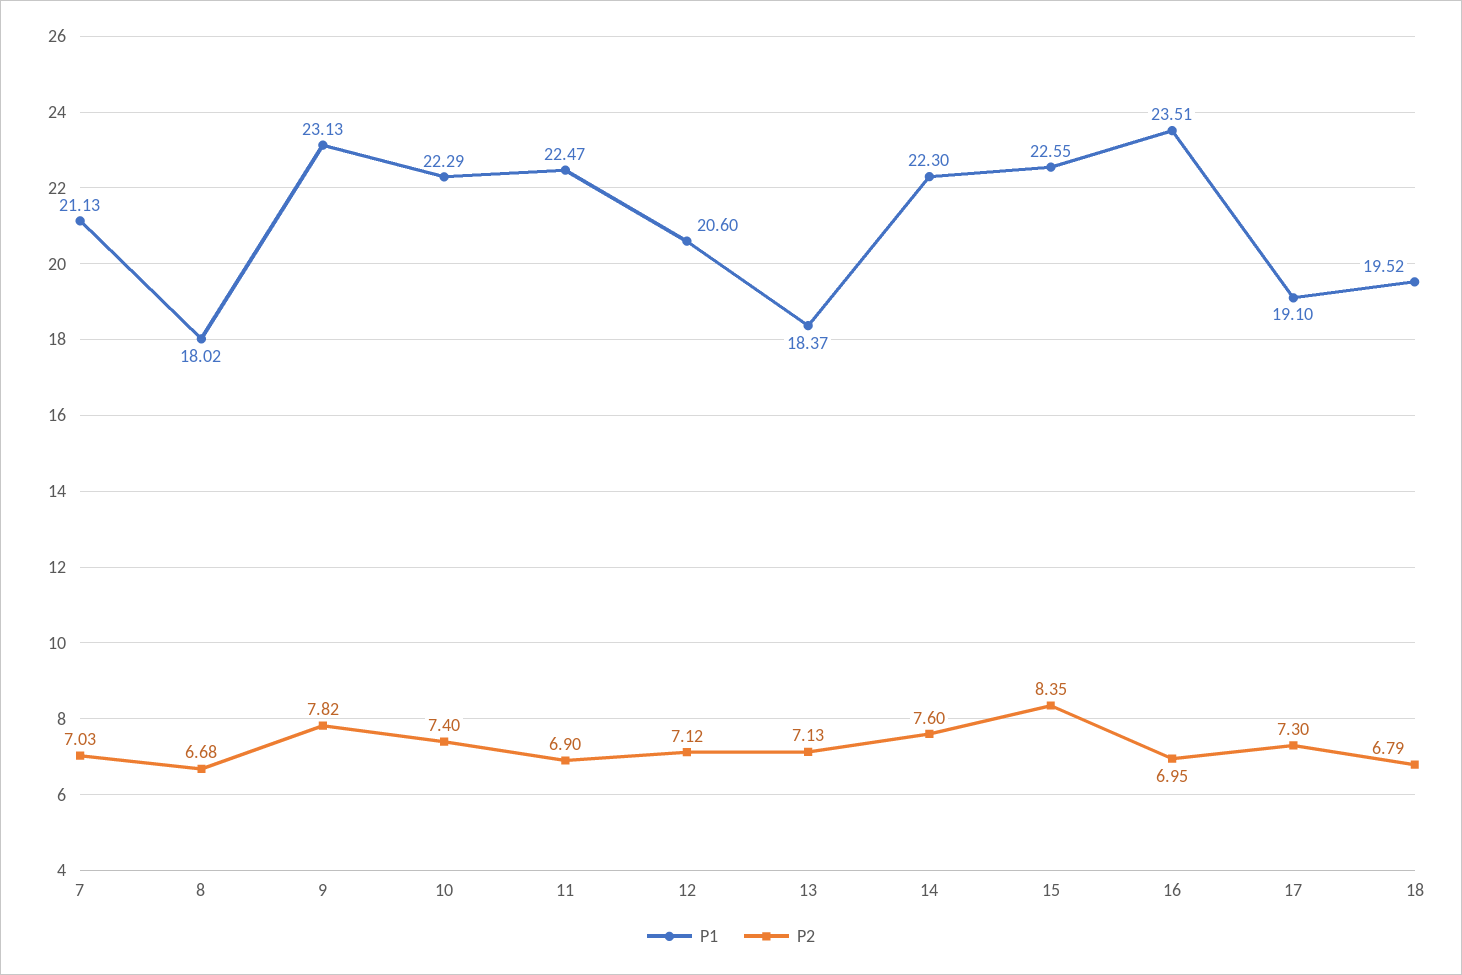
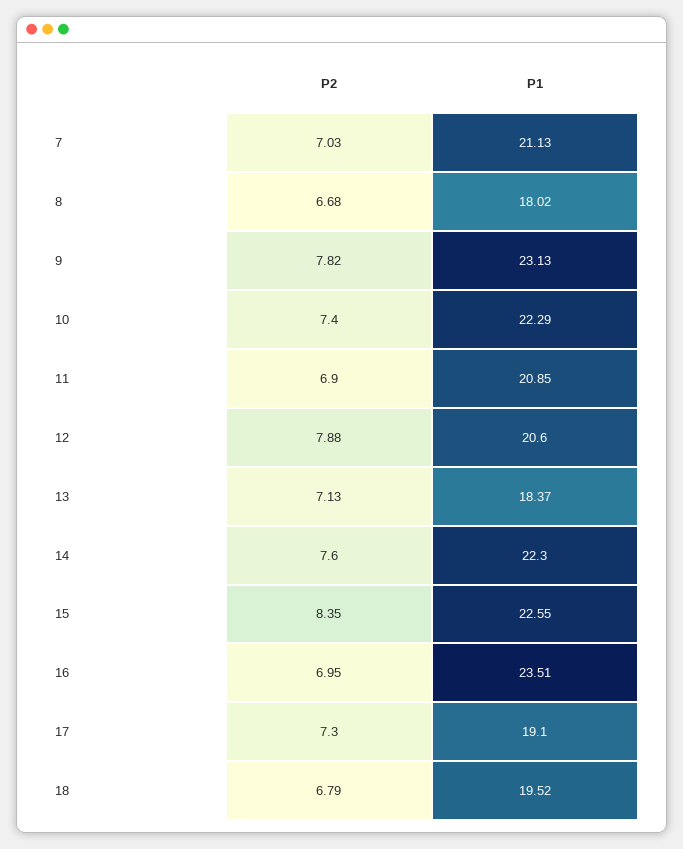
P1, 11: 22.47 -> 20.85
P2, 12: 7.12 -> 7.88

